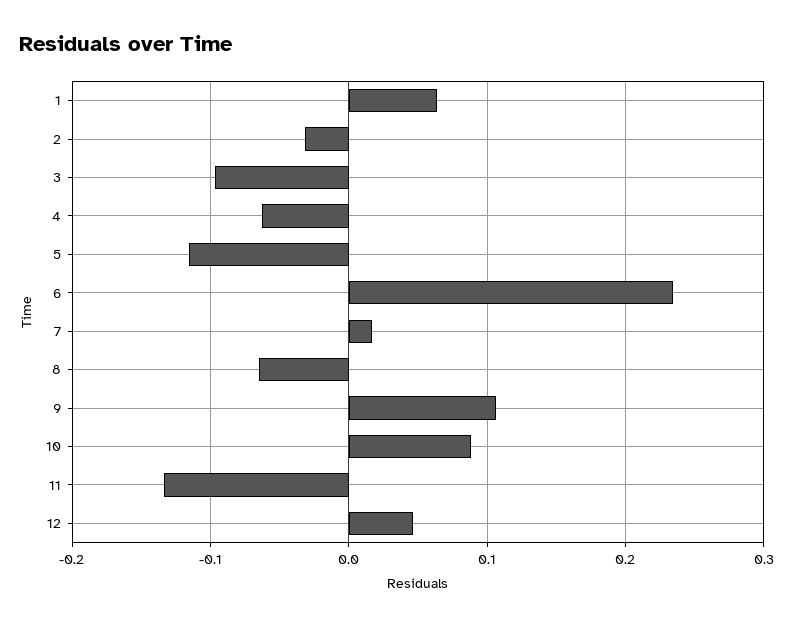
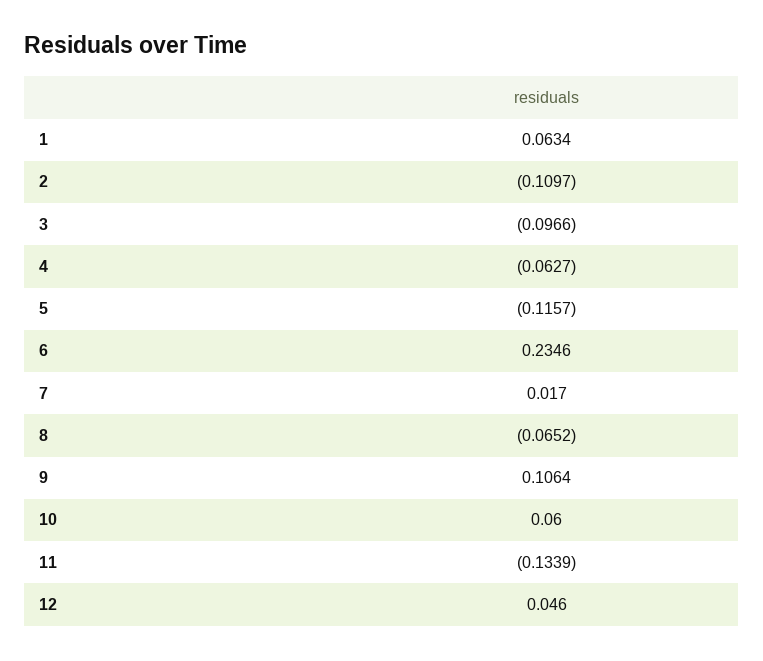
2: -0.03 -> -0.1097
10: 0.09 -> 0.06

